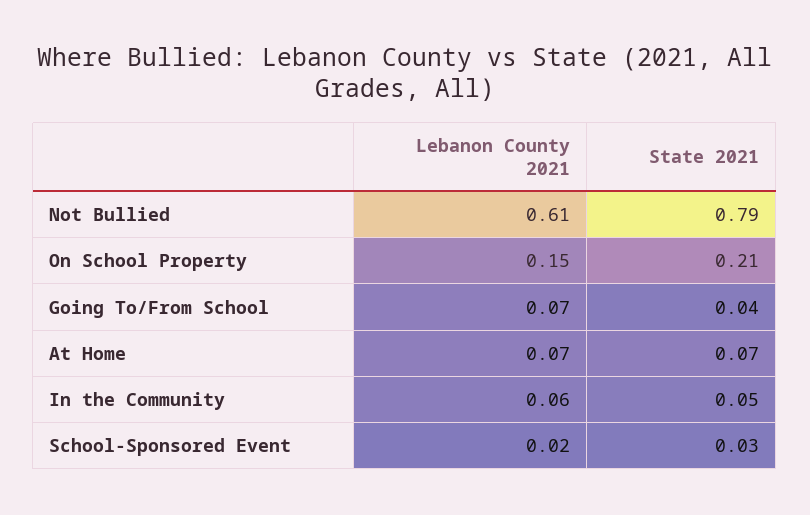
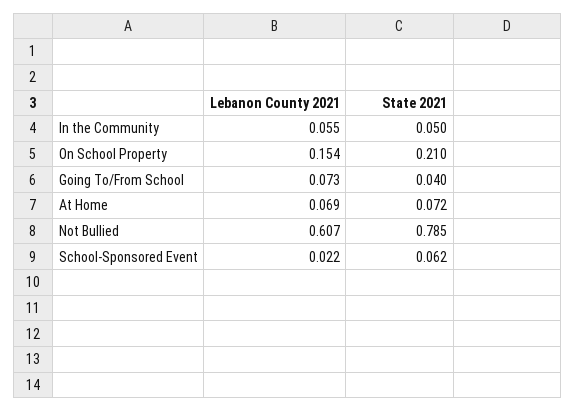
State 2021, School-Sponsored Event: 0.03 -> 0.062

